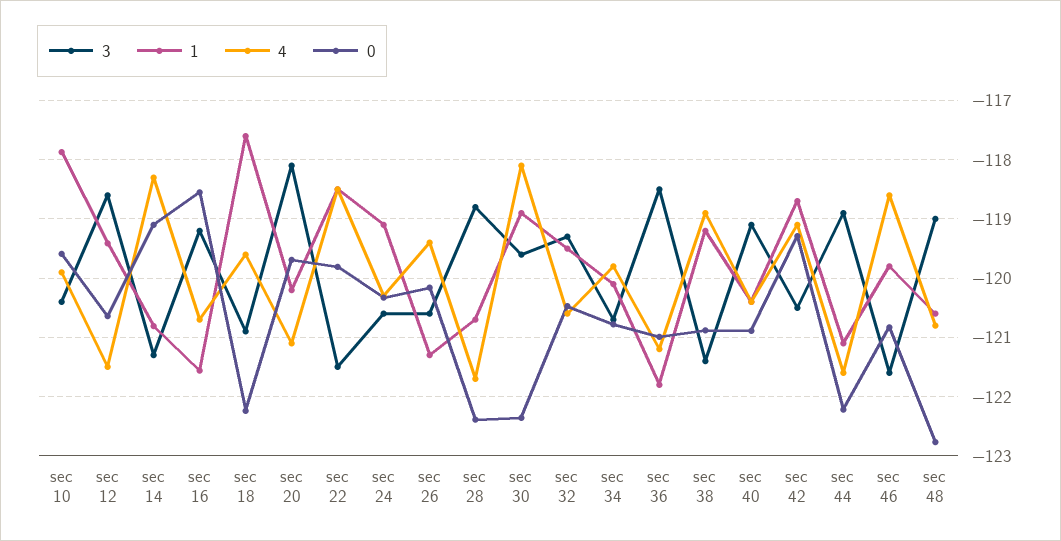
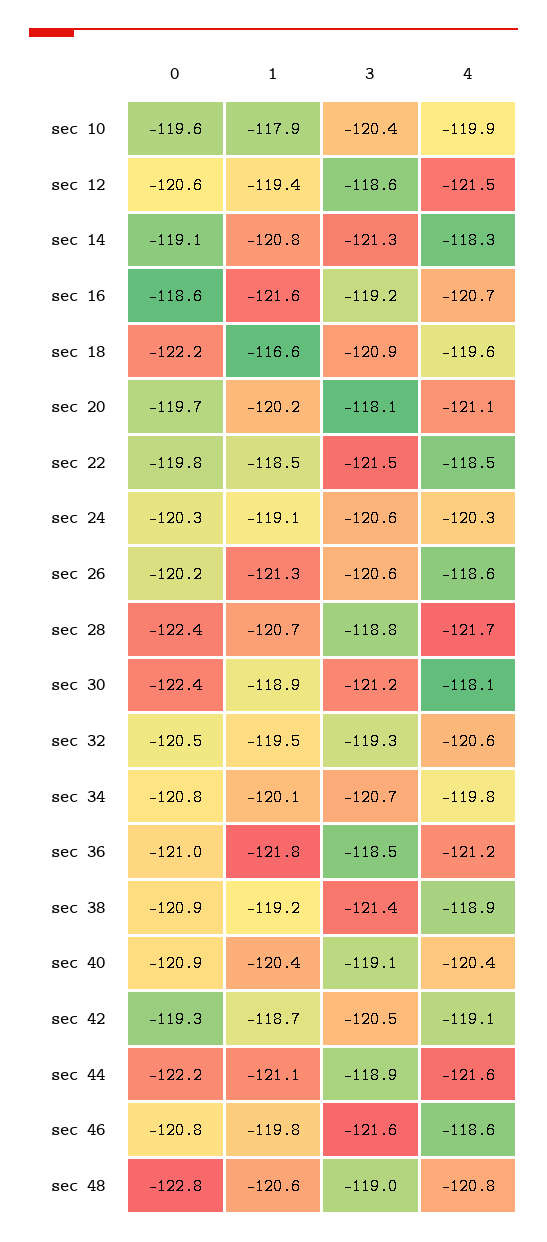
1, sec 18: -117.6 -> -116.6
4, sec 26: -119.4 -> -118.6
3, sec 30: -119.6 -> -121.2

